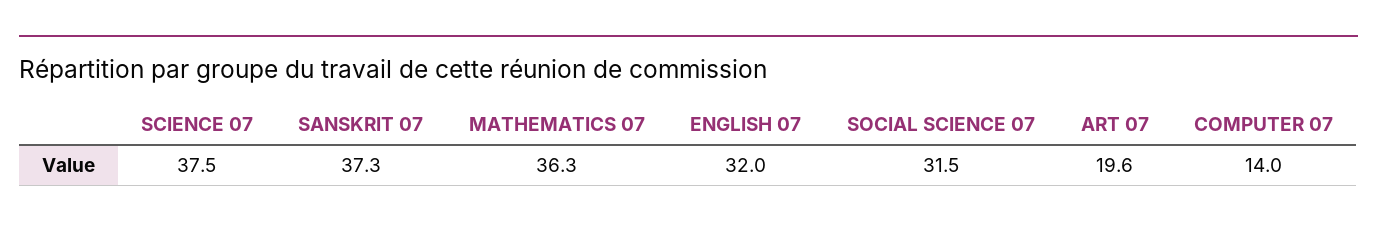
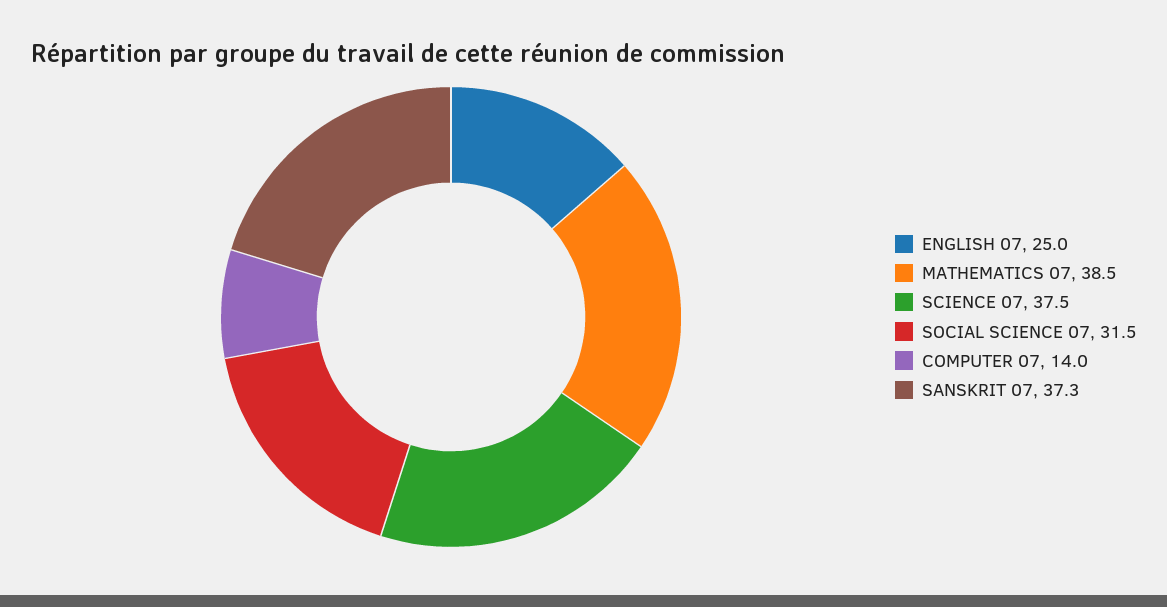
MATHEMATICS 07: 36.3 -> 38.5
ENGLISH 07: 32 -> 25
ART 07: 19.6 -> none

